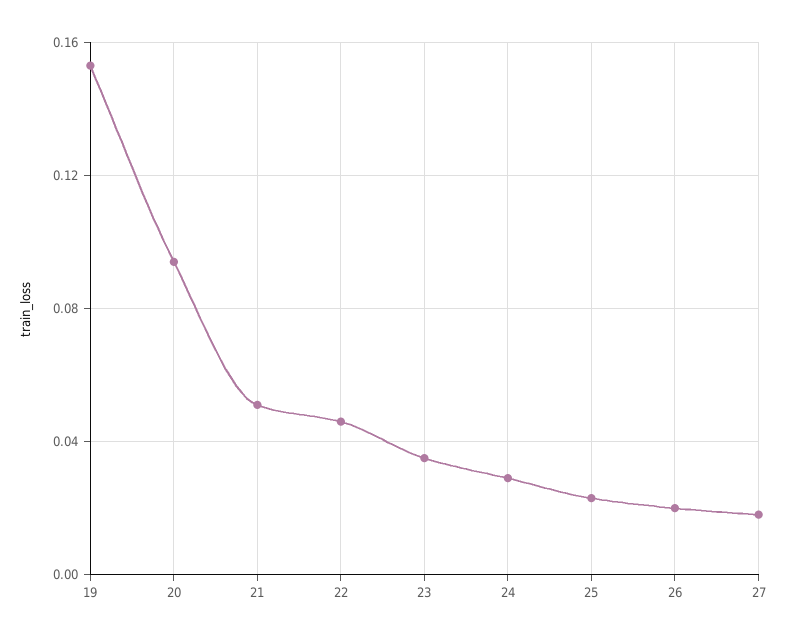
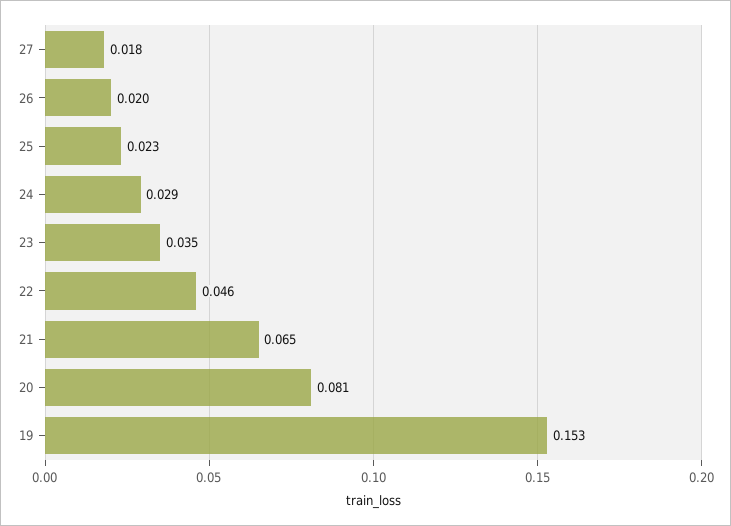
20: 0.095 -> 0.081
21: 0.05 -> 0.065

